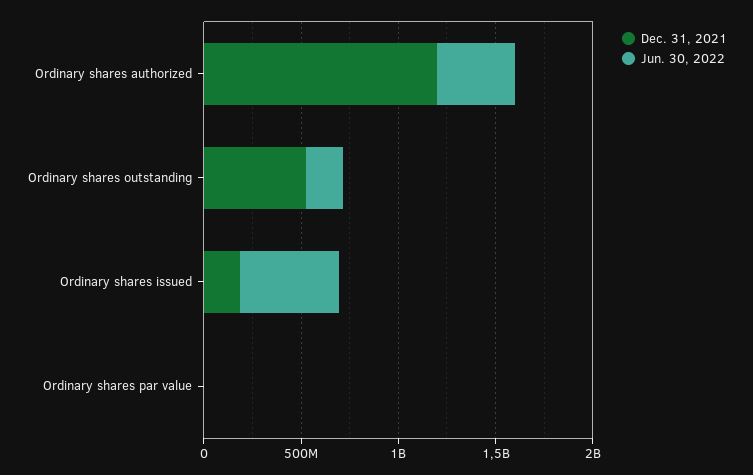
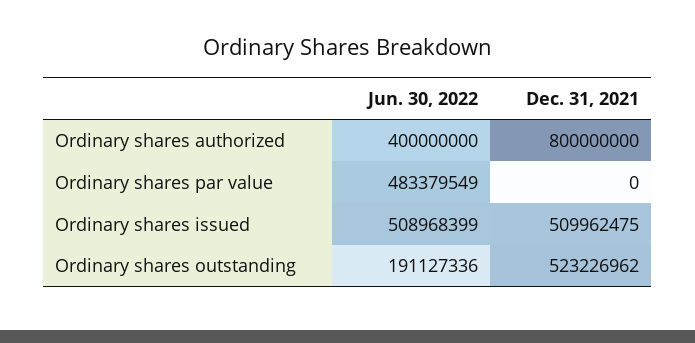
Dec. 31, 2021, Ordinary shares authorized: 1200000000 -> 800000000
Dec. 31, 2021, Ordinary shares issued: 200000000 -> 509962475
Jun. 30, 2022, Ordinary shares par value: 0 -> 483379549

